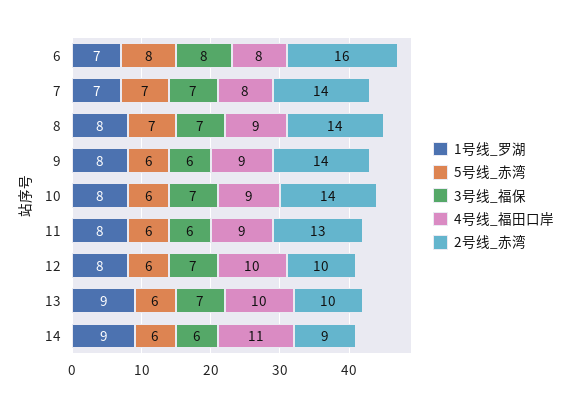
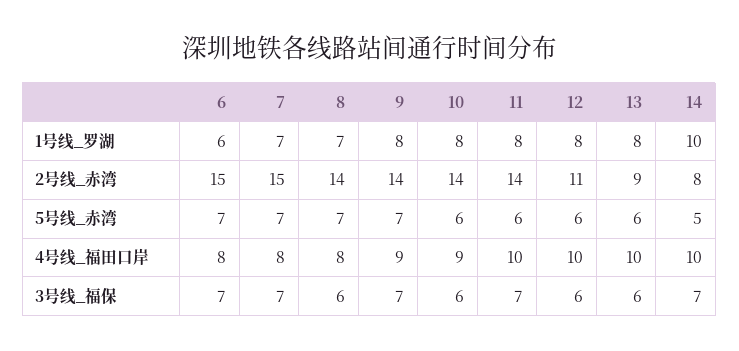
1号线_罗湖, 6: 7 -> 6
5号线_赤湾, 6: 8 -> 7
3号线_福保, 6: 8 -> 7
2号线_赤湾, 6: 16 -> 15
2号线_赤湾, 7: 14 -> 15
1号线_罗湖, 8: 8 -> 7
3号线_福保, 8: 7 -> 6
4号线_福田口岸, 8: 9 -> 8
5号线_赤湾, 9: 6 -> 7
3号线_福保, 9: 6 -> 7
3号线_福保, 10: 7 -> 6
3号线_福保, 11: 6 -> 7
4号线_福田口岸, 11: 9 -> 10
2号线_赤湾, 11: 13 -> 14
3号线_福保, 12: 7 -> 6
2号线_赤湾, 12: 10 -> 11
1号线_罗湖, 13: 9 -> 8
3号线_福保, 13: 7 -> 6
2号线_赤湾, 13: 10 -> 9
1号线_罗湖, 14: 9 -> 10
5号线_赤湾, 14: 6 -> 5
3号线_福保, 14: 6 -> 7
4号线_福田口岸, 14: 11 -> 10
2号线_赤湾, 14: 9 -> 8

